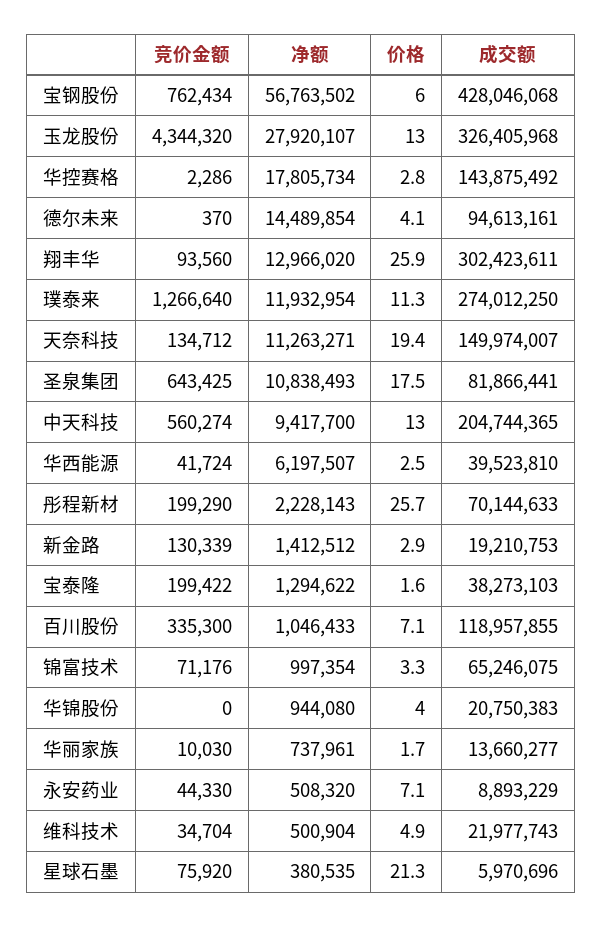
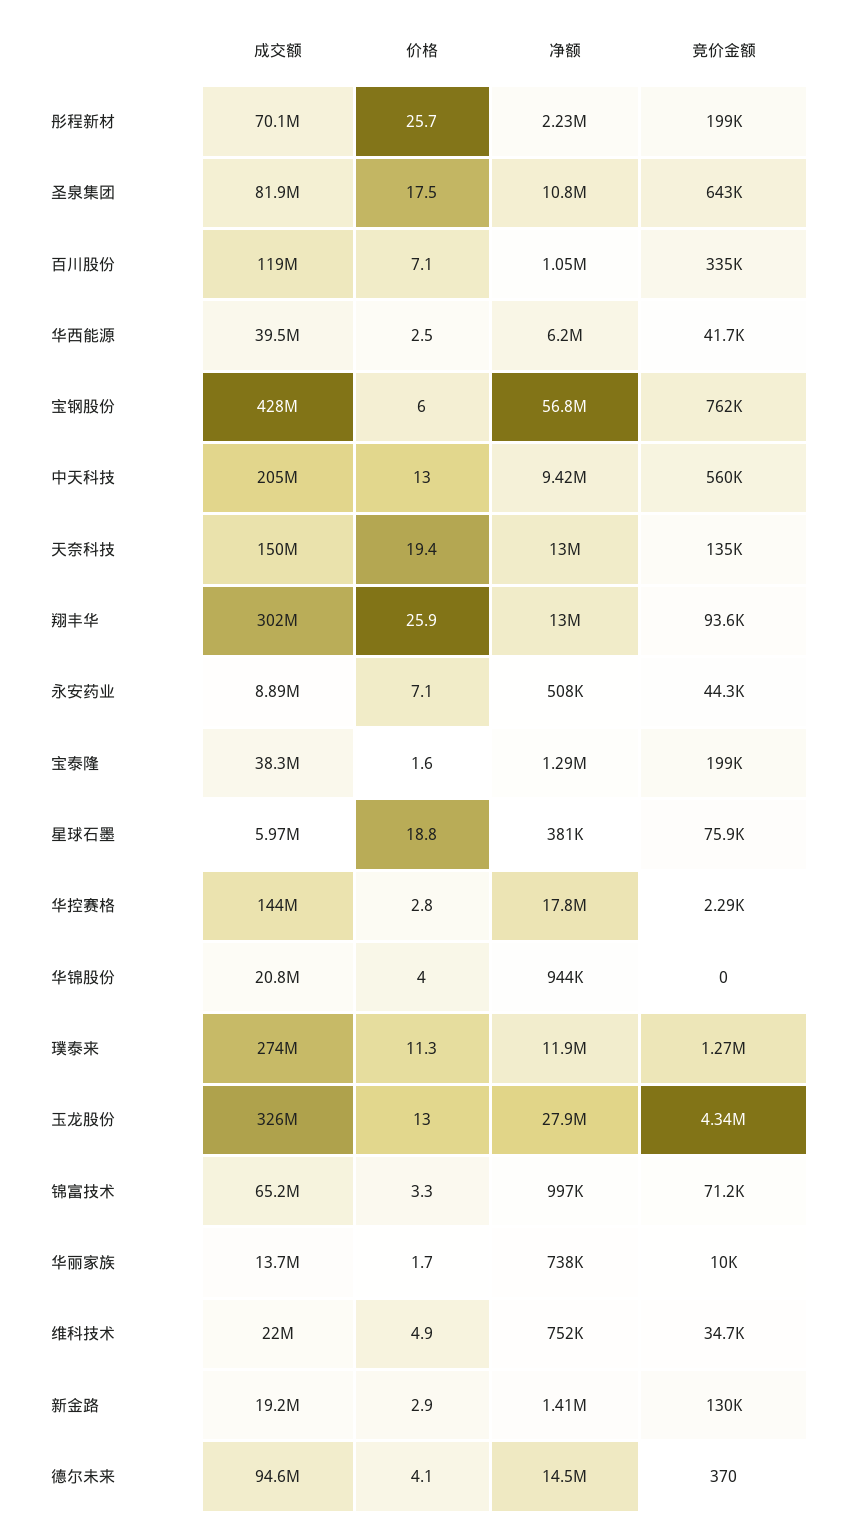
净额, 天奈科技: 11263271 -> 13000000
净额, 维科技术: 500904 -> 752000
价格, 星球石墨: 21.3 -> 18.8

